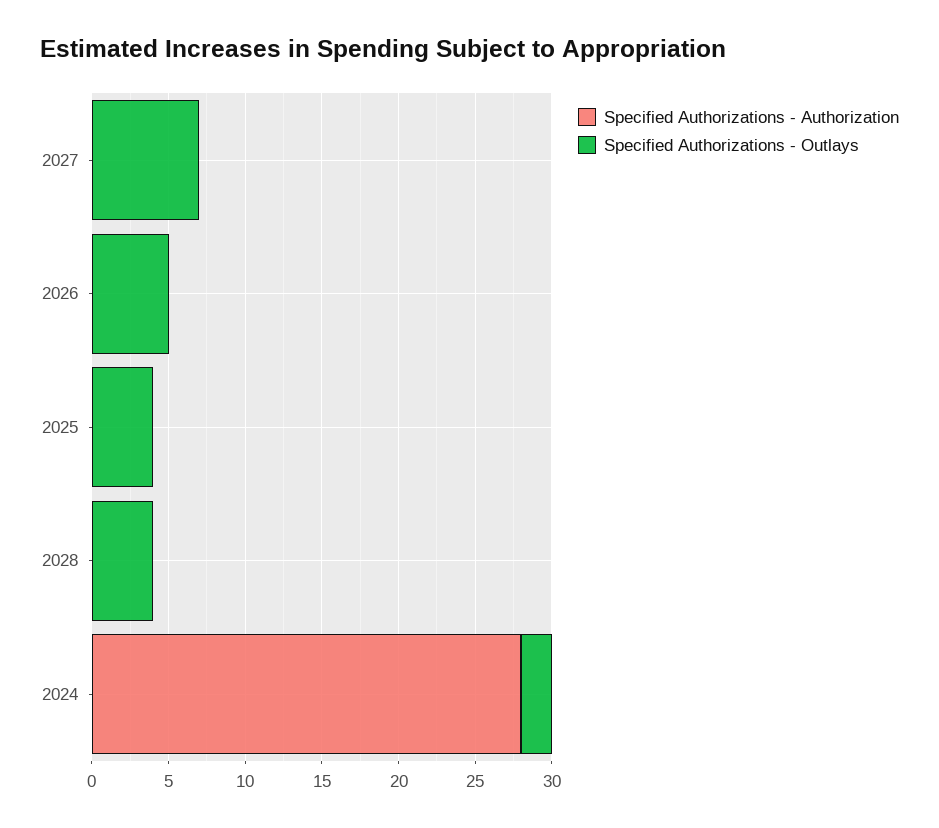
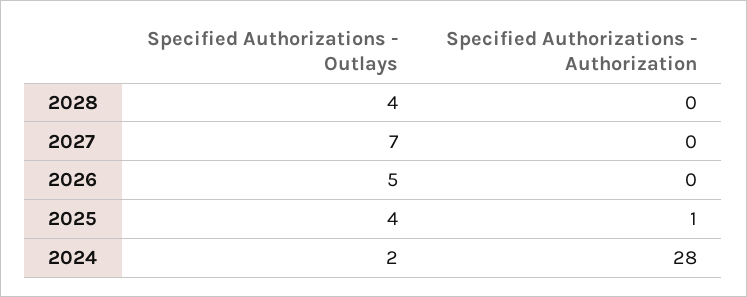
Specified Authorizations - Authorization, 2025: 0 -> 1

